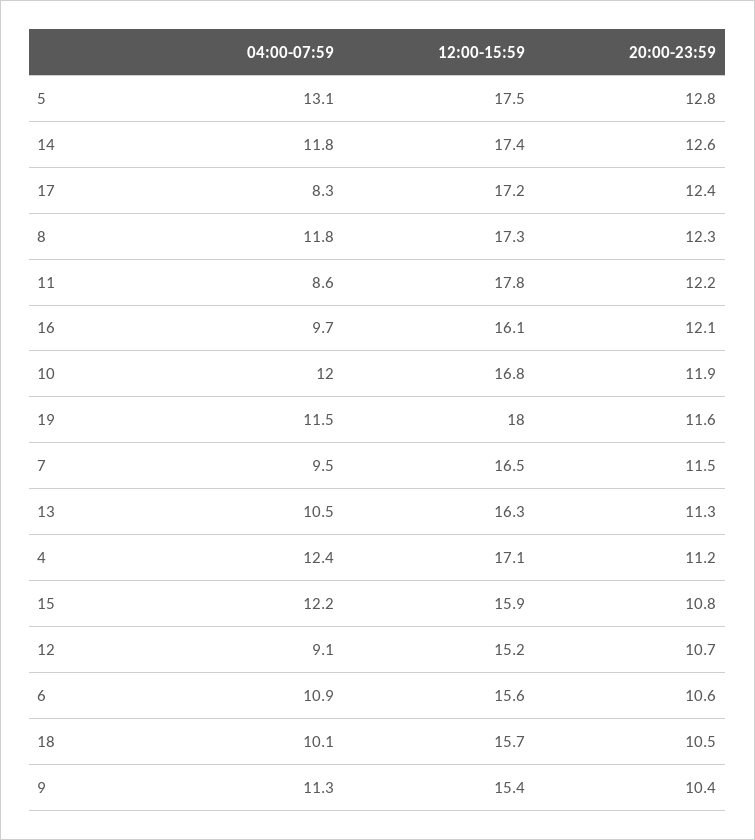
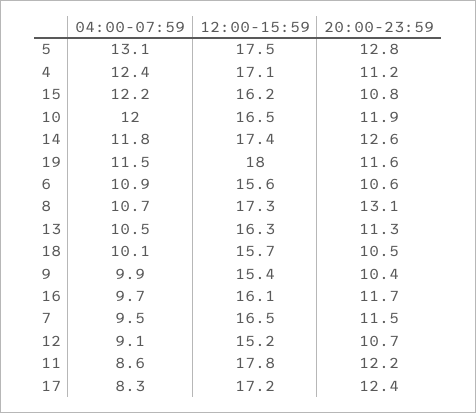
04:00-07:59, 8: 11.8 -> 10.7
20:00-23:59, 8: 12.3 -> 13.1
20:00-23:59, 16: 12.1 -> 11.7
12:00-15:59, 10: 16.8 -> 16.5
12:00-15:59, 15: 15.9 -> 16.2
04:00-07:59, 9: 11.3 -> 9.9

